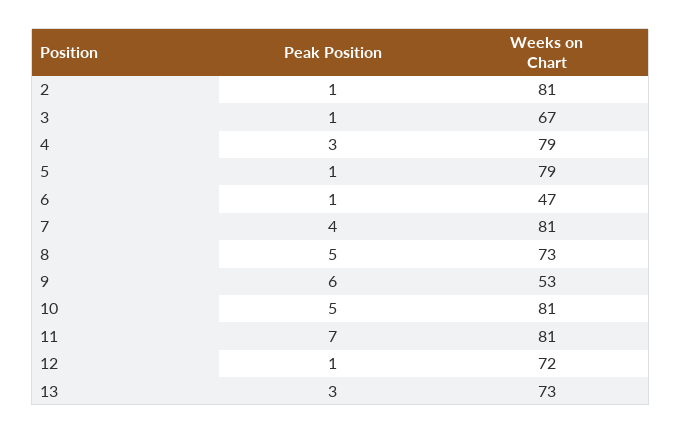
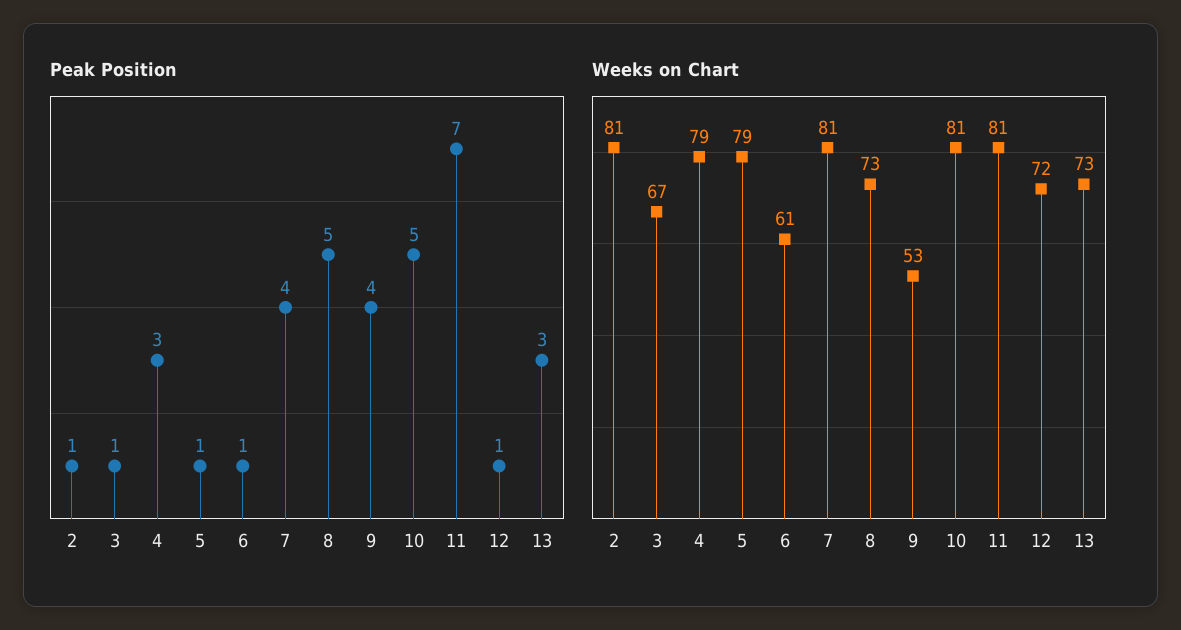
Weeks on Chart, 6: 47 -> 61
Peak Position, 9: 6 -> 4

